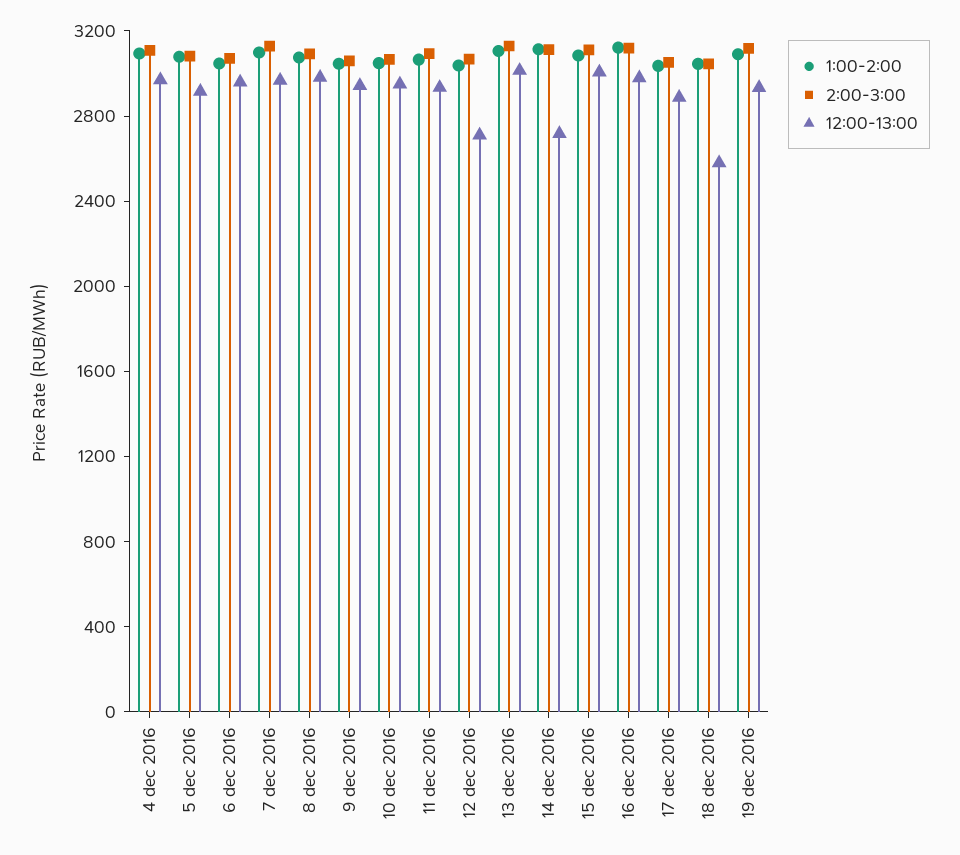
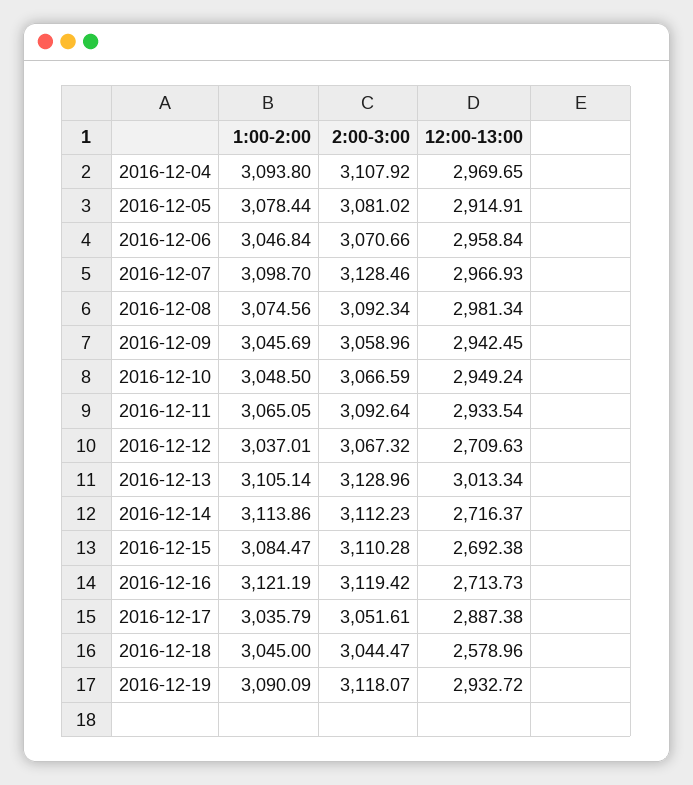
12:00-13:00, 15 dec 2016: 3000 -> 2692.38
12:00-13:00, 16 dec 2016: 3000 -> 2713.73

